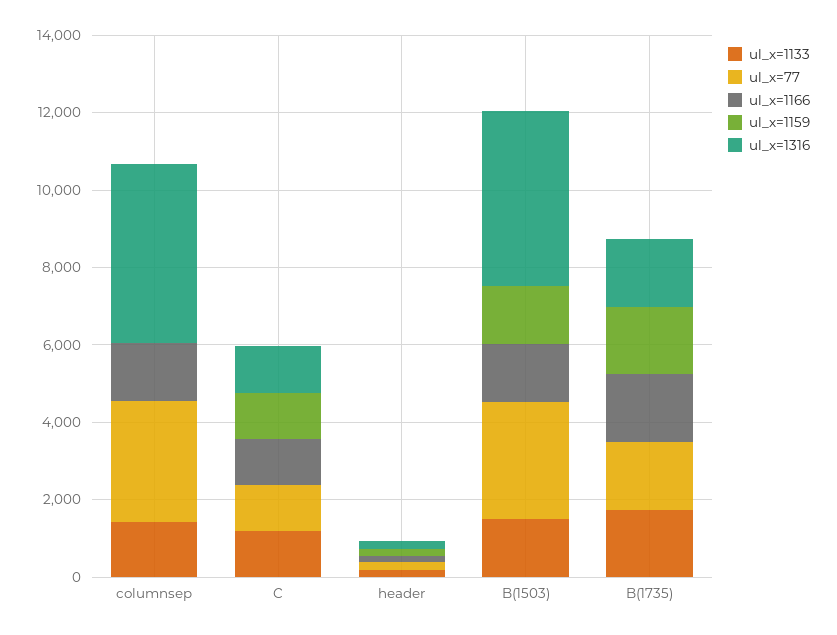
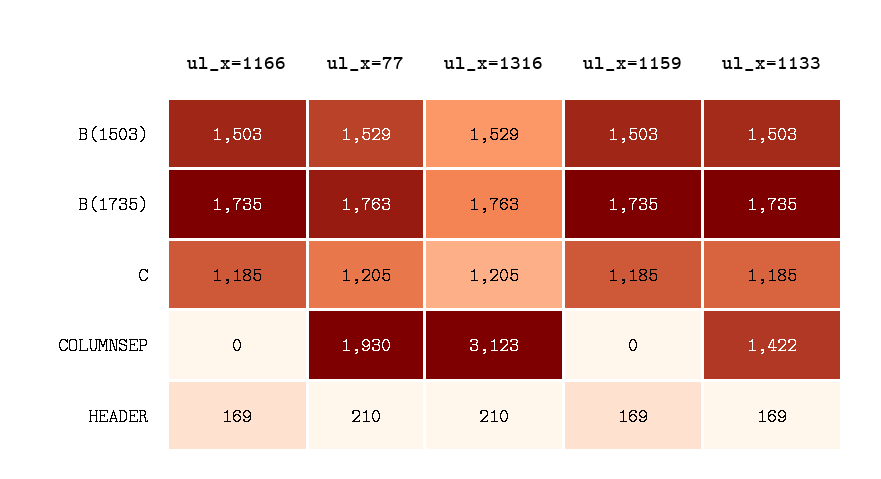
ul_x=77, columnsep: 3000 -> 1930
ul_x=1166, columnsep: 1500 -> 0
ul_x=1316, columnsep: 4500 -> 3123
ul_x=77, B(1503): 3000 -> 1529
ul_x=1316, B(1503): 4500 -> 1529

